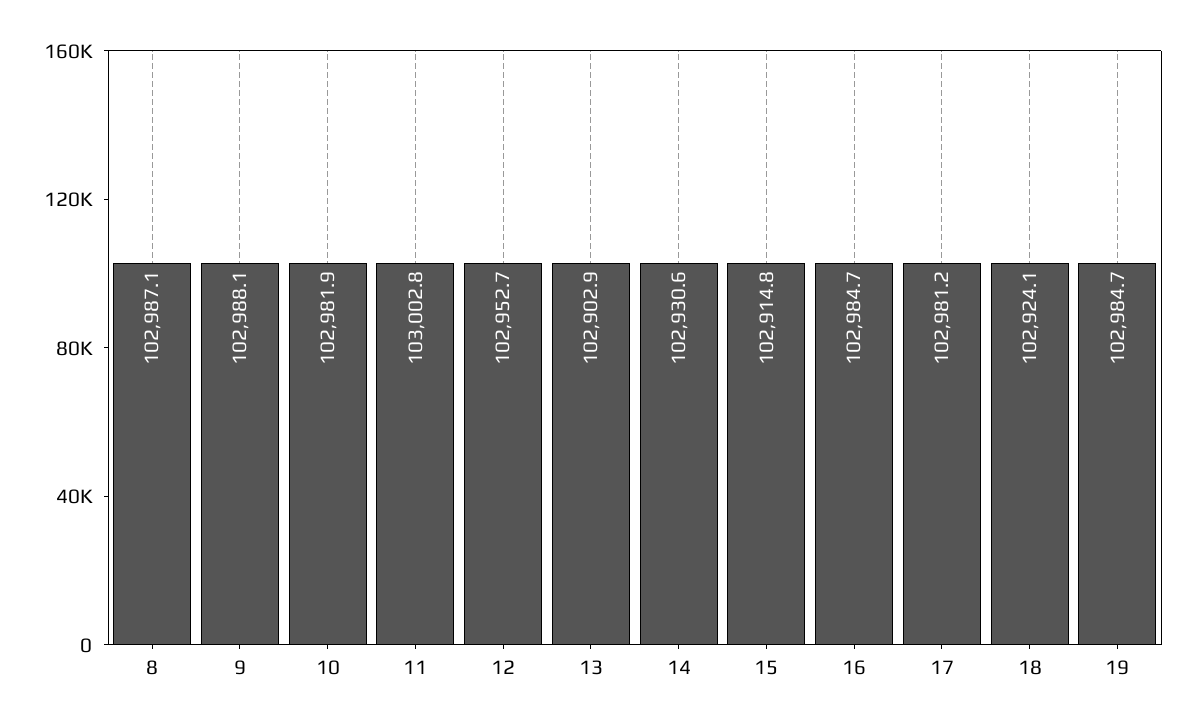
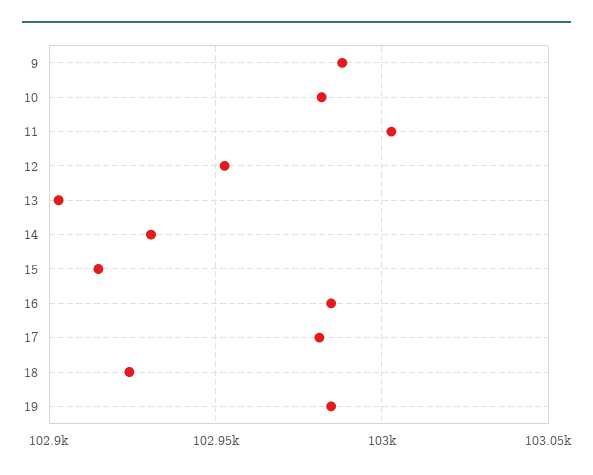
8: 102987.1 -> none

